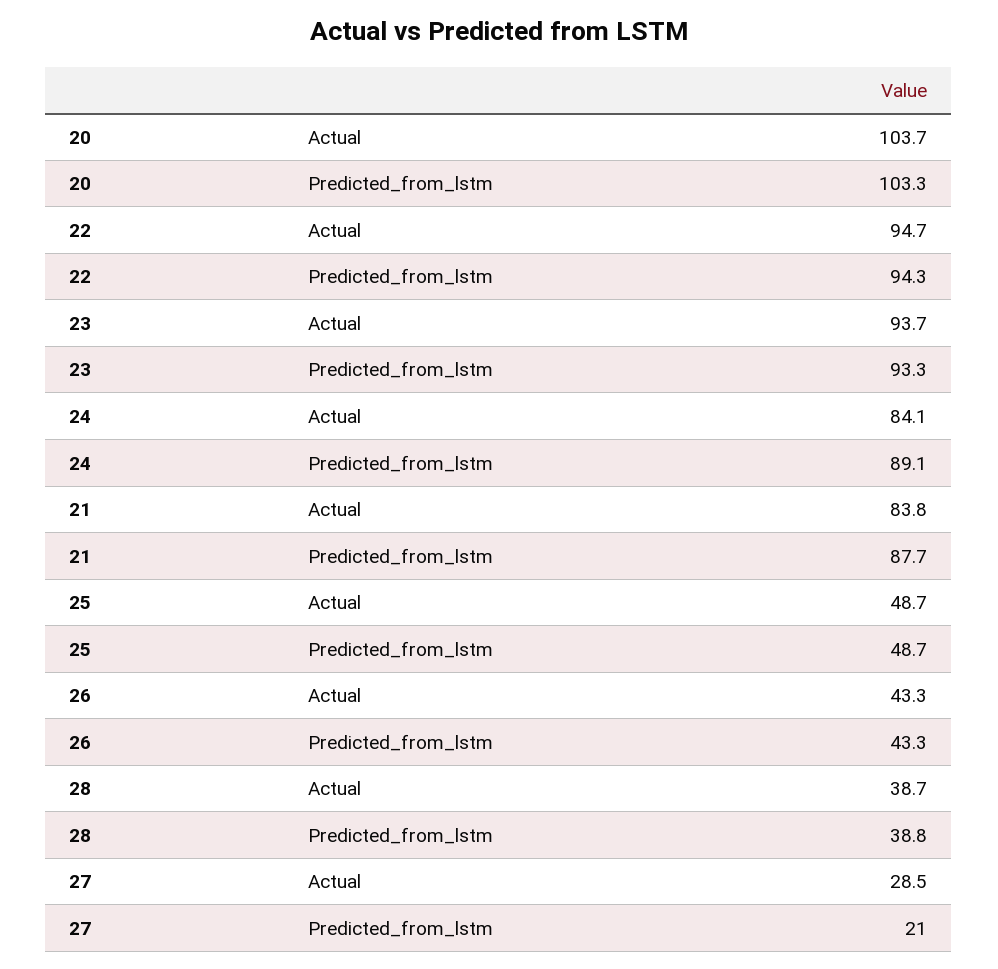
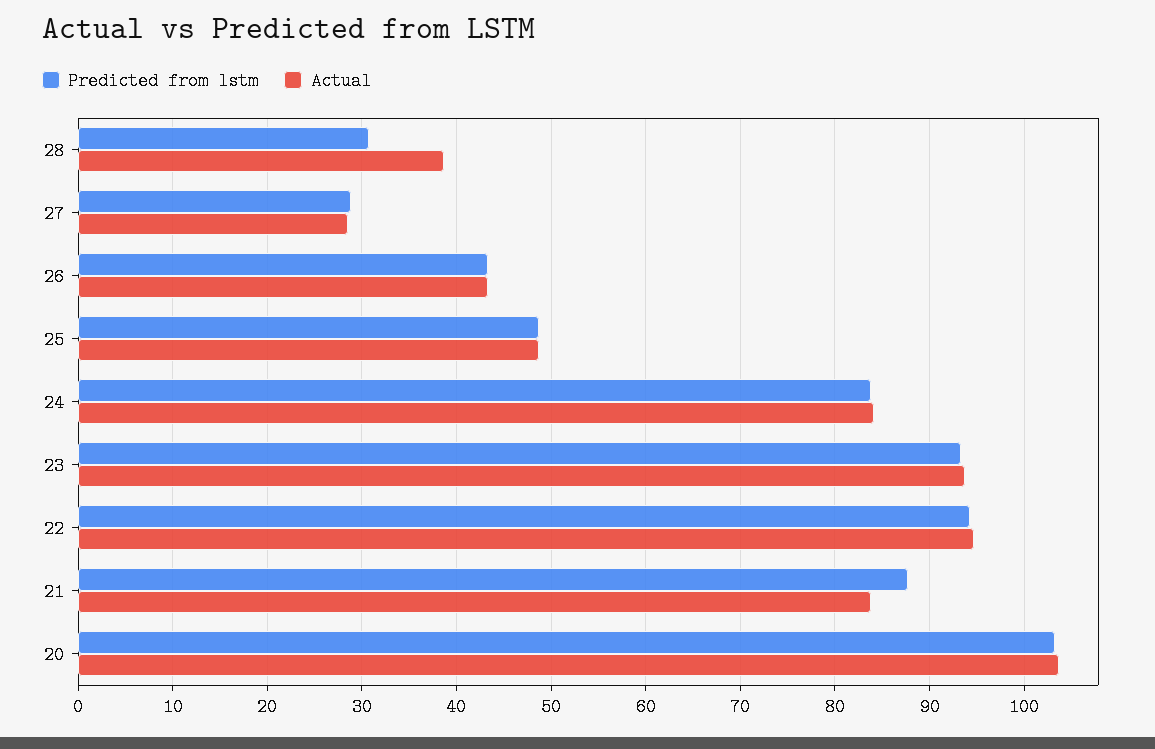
Predicted_from_lstm, 24: 89.1 -> 84
Predicted_from_lstm, 28: 38.8 -> 31
Predicted_from_lstm, 27: 21 -> 29

